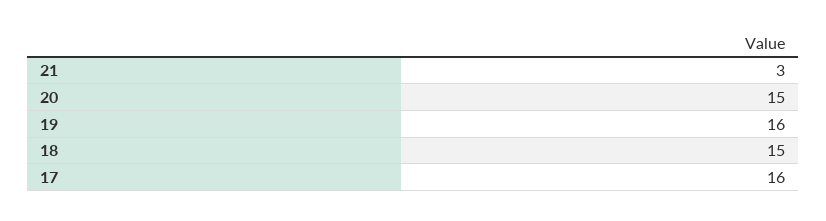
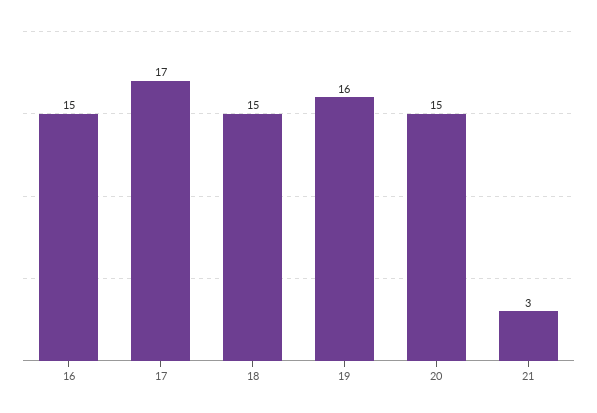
17: 16 -> 17
16: none -> 15

